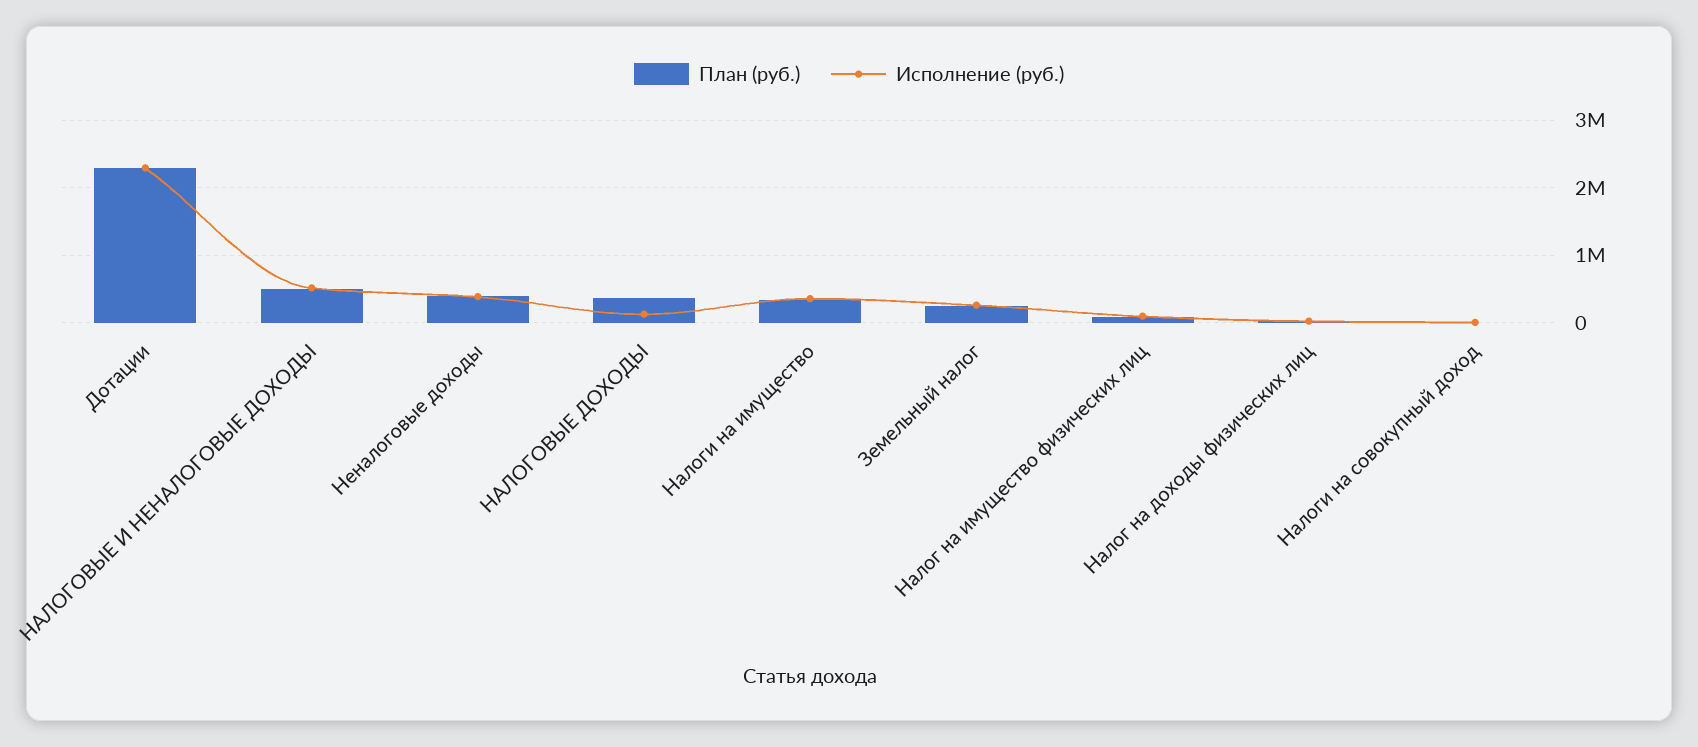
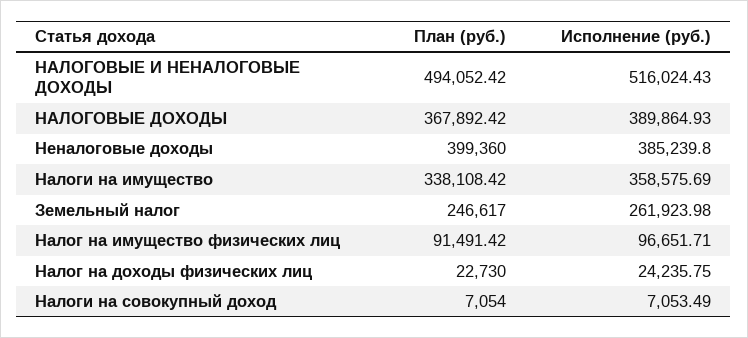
План (руб.), Дотации: 2300000 -> none
Исполнение (руб.), Дотации: 2300000 -> none
Исполнение (руб.), НАЛОГОВЫЕ ДОХОДЫ: 100000 -> 389864.93

